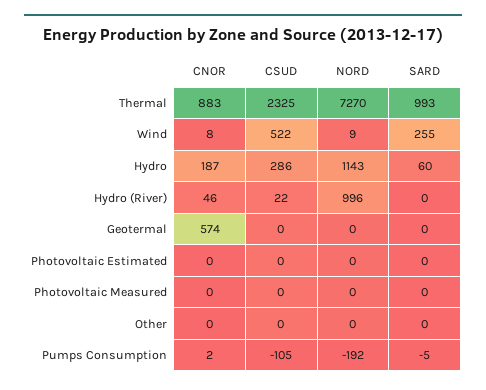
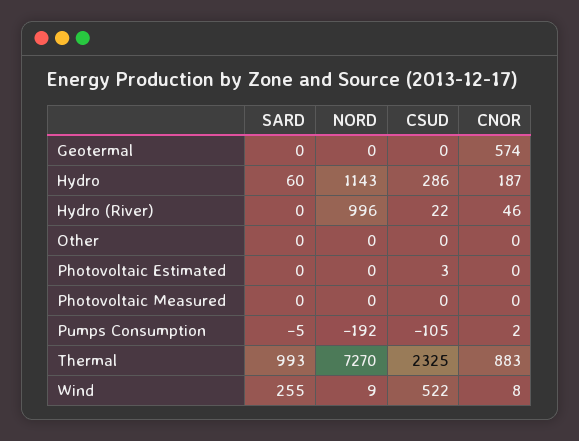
CSUD, Photovoltaic Estimated: 0 -> 3

